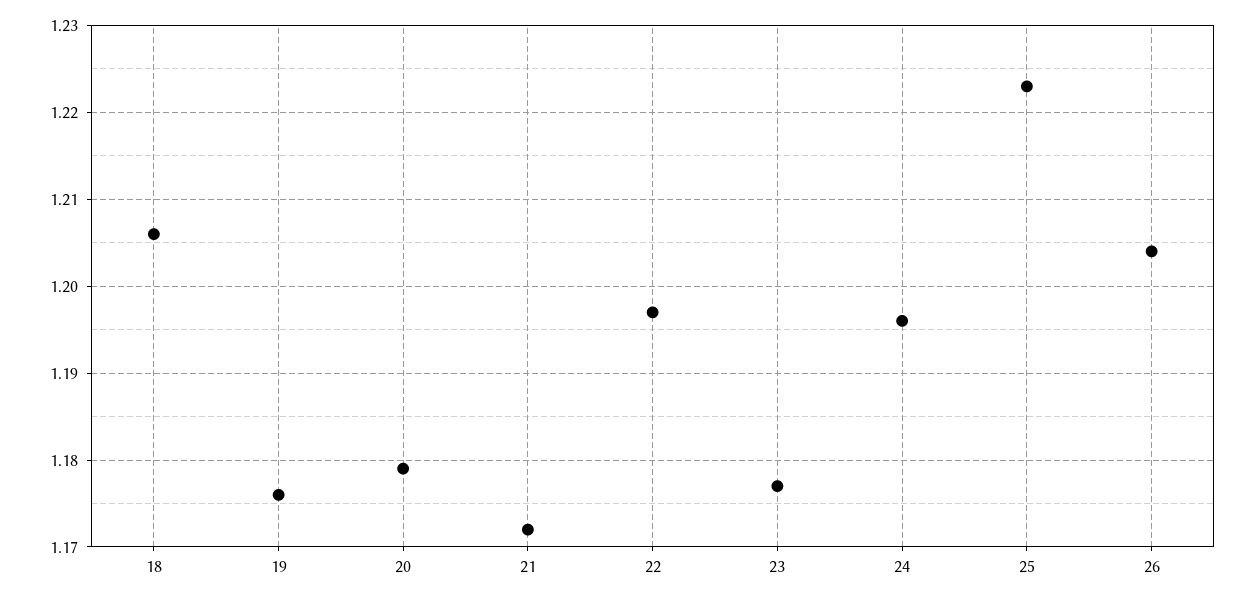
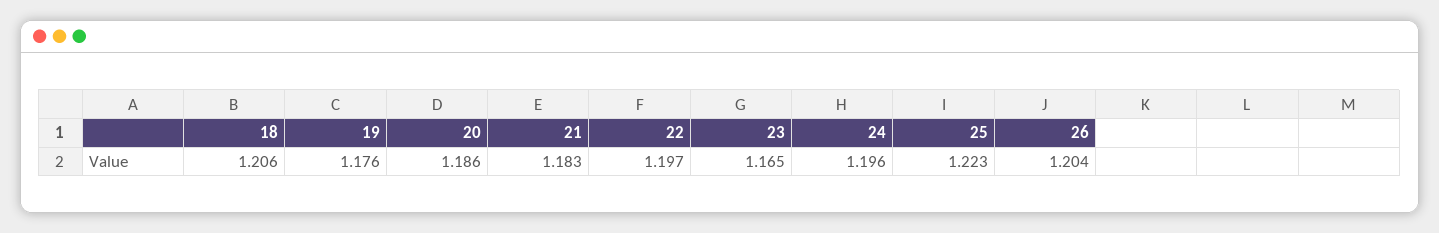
20: 1.179 -> 1.186
21: 1.172 -> 1.183
23: 1.177 -> 1.165

